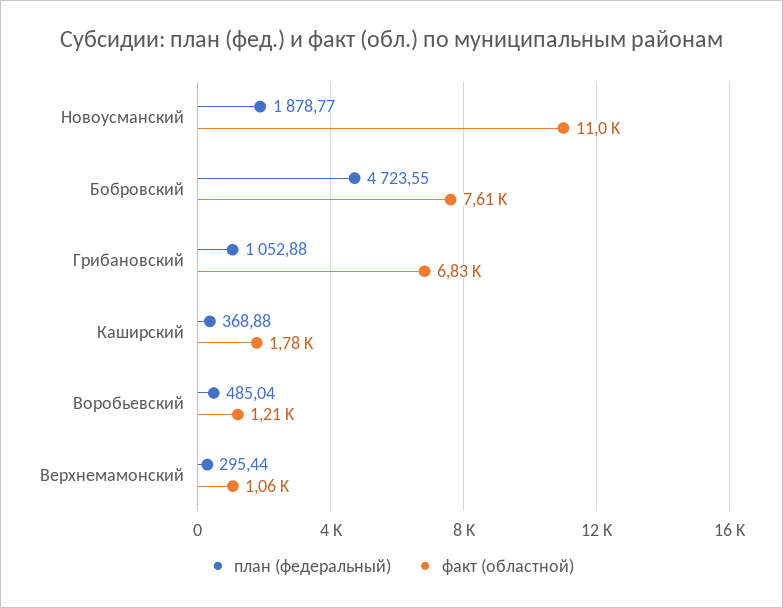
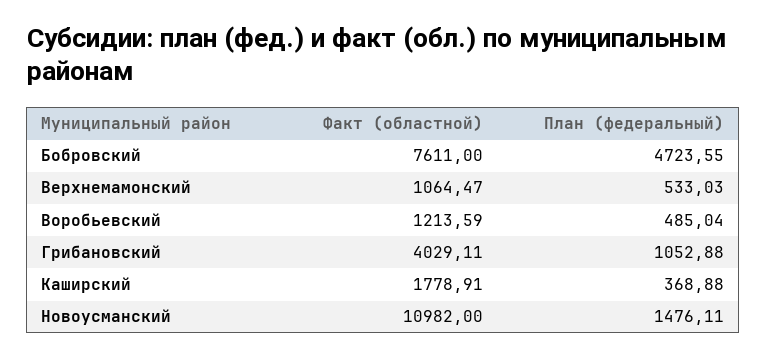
план (федеральный), Новоусманский: 1878.77 -> 1476.11
факт (областной), Грибановский: 6830 -> 4029.11
план (федеральный), Верхнемамонский: 295.44 -> 533.03

